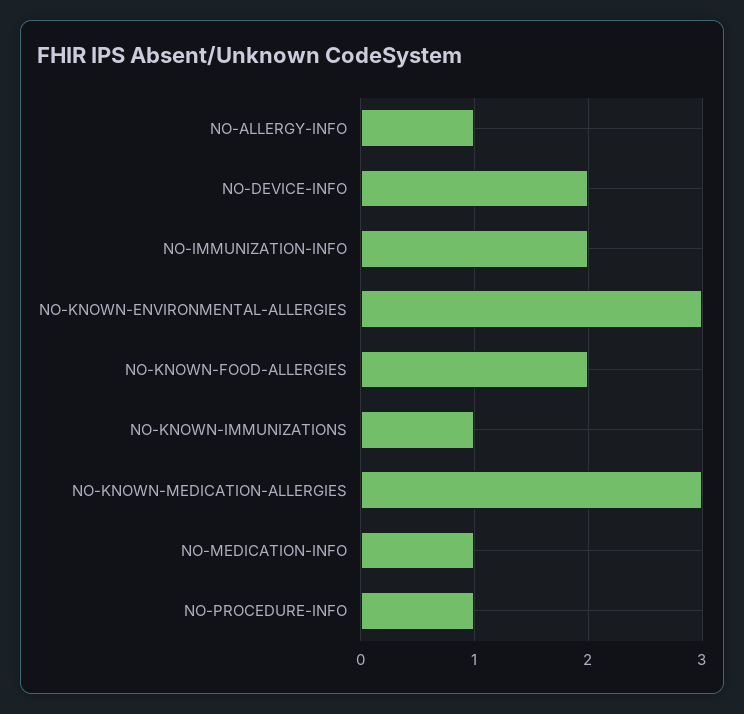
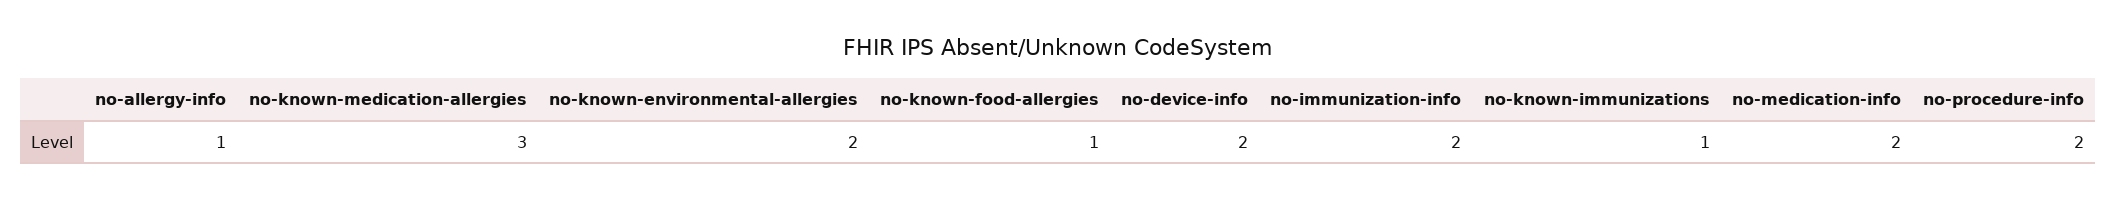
NO-KNOWN-ENVIRONMENTAL-ALLERGIES: 3 -> 2
NO-KNOWN-FOOD-ALLERGIES: 2 -> 1
NO-MEDICATION-INFO: 1 -> 2
NO-PROCEDURE-INFO: 1 -> 2

